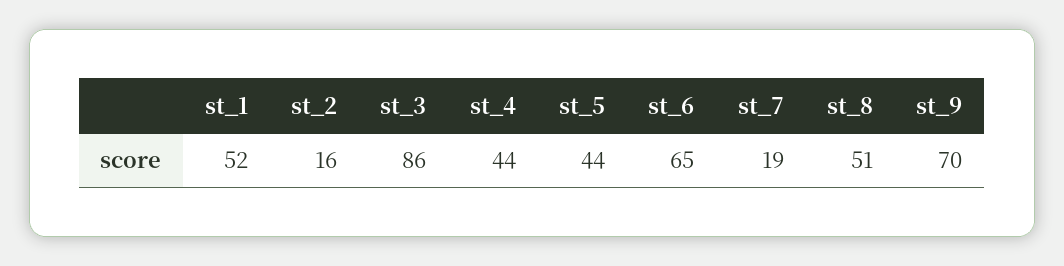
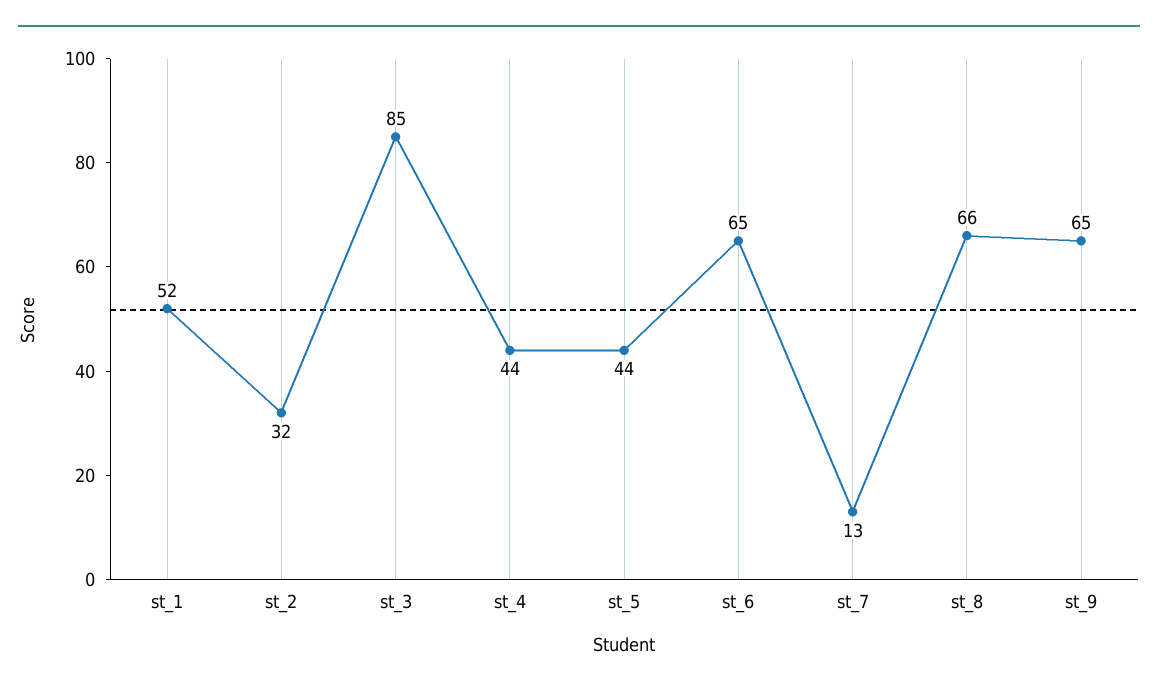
st_2: 16 -> 32
st_3: 86 -> 85
st_7: 19 -> 13
st_8: 51 -> 66
st_9: 70 -> 65

